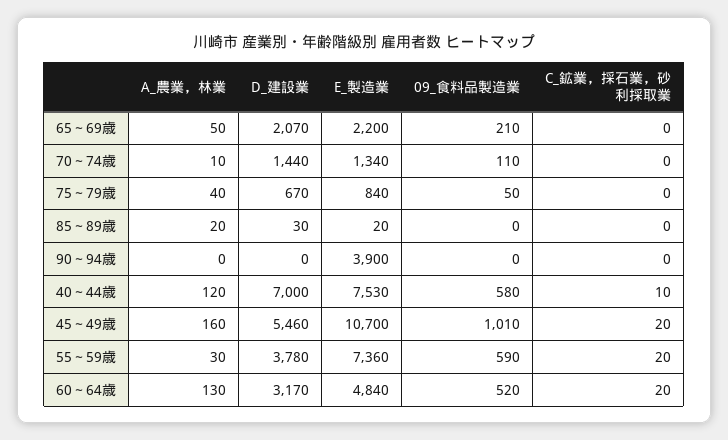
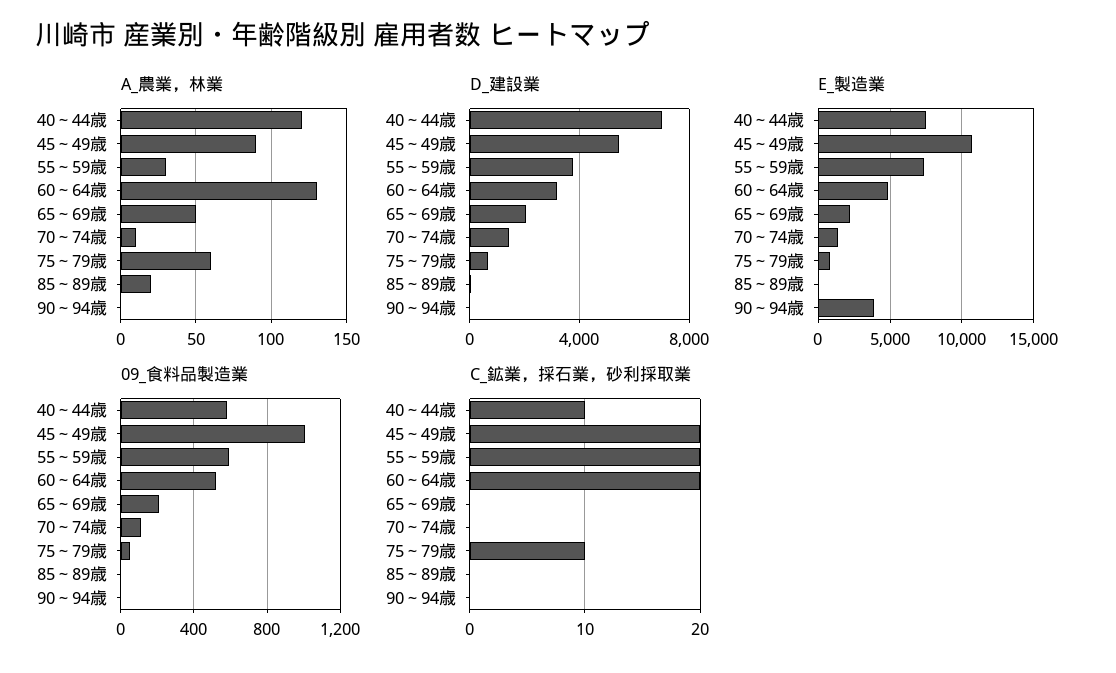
A_農業，林業, 75～79歳: 40 -> 60
C_鉱業，採石業，砂利採取業, 75～79歳: 0 -> 10
A_農業，林業, 45～49歳: 160 -> 90

